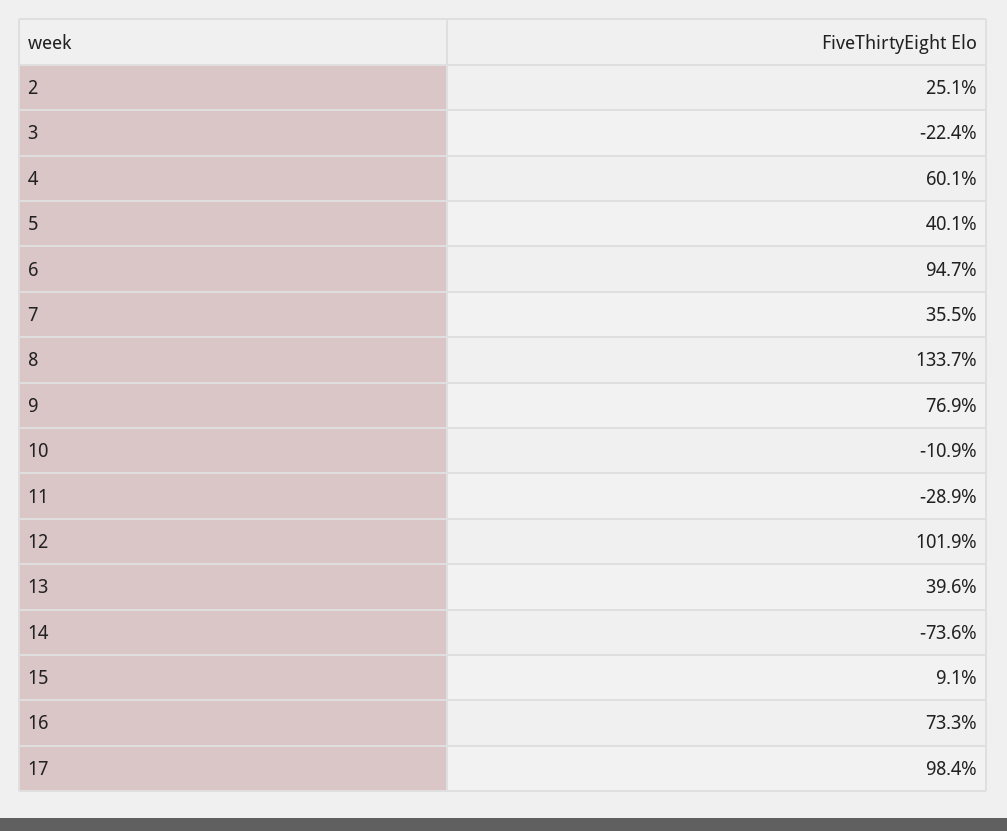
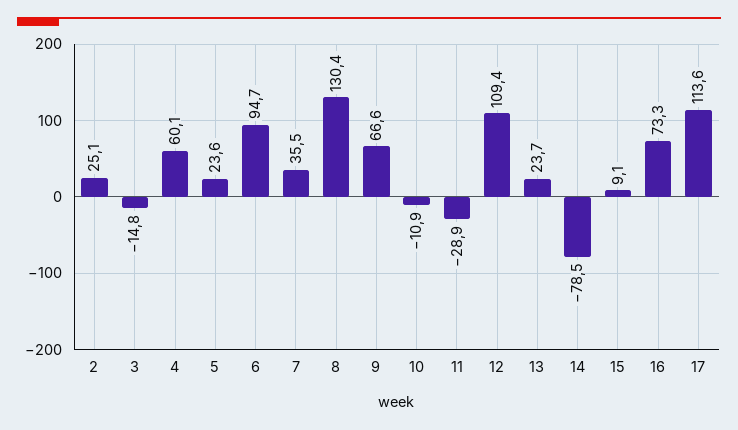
3: -22.4 -> -14.8
5: 40.1 -> 23.6
8: 133.7 -> 130.4
9: 76.9 -> 66.6
12: 101.9 -> 109.4
13: 39.6 -> 23.7
14: -73.6 -> -78.5
17: 98.4 -> 113.6

